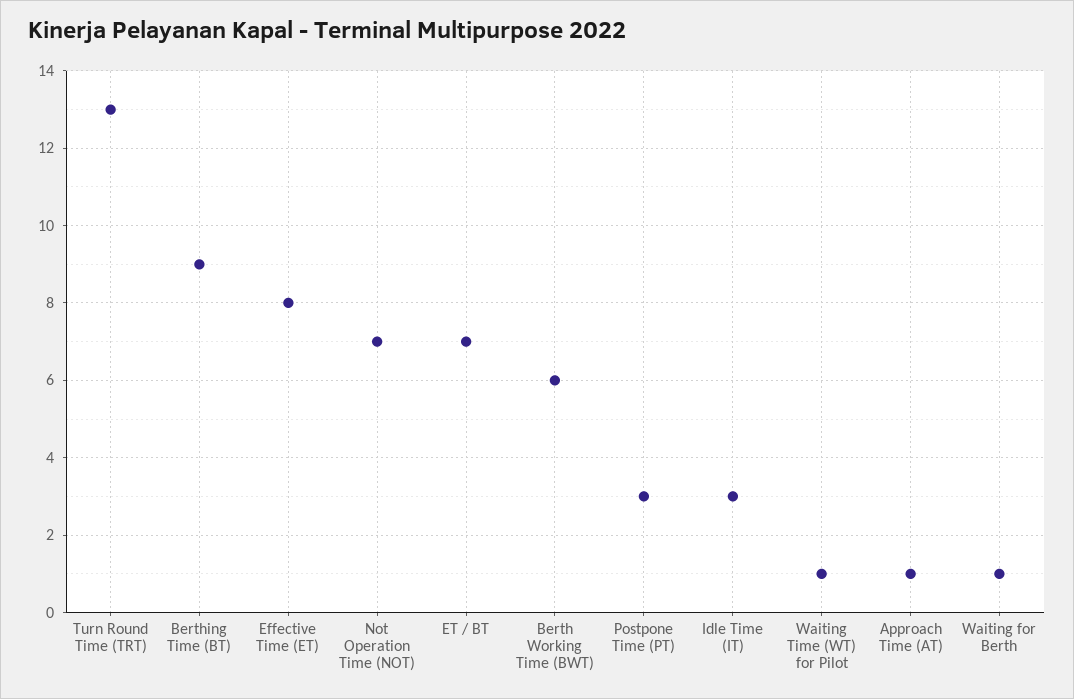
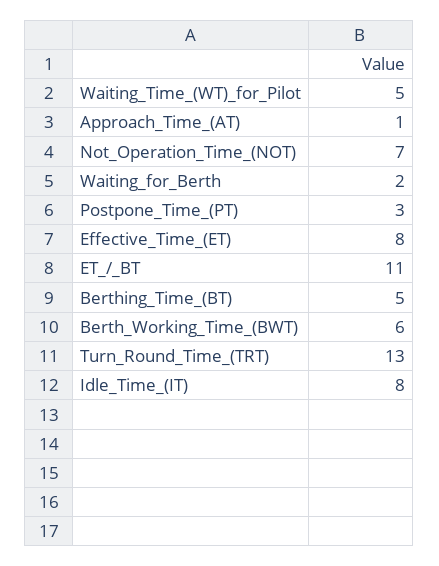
Berthing Time (BT): 9 -> 5
ET / BT: 7 -> 11
Idle Time (IT): 3 -> 8
Waiting Time (WT) for Pilot: 1 -> 5
Waiting for Berth: 1 -> 2

